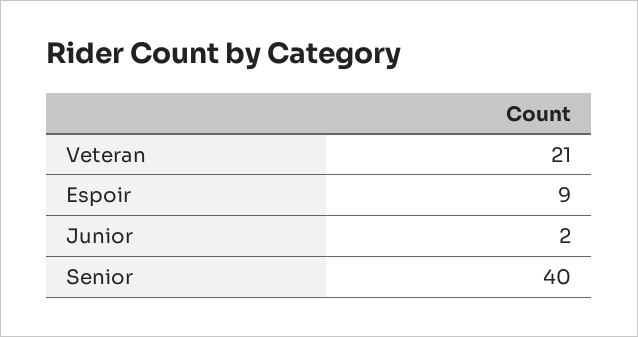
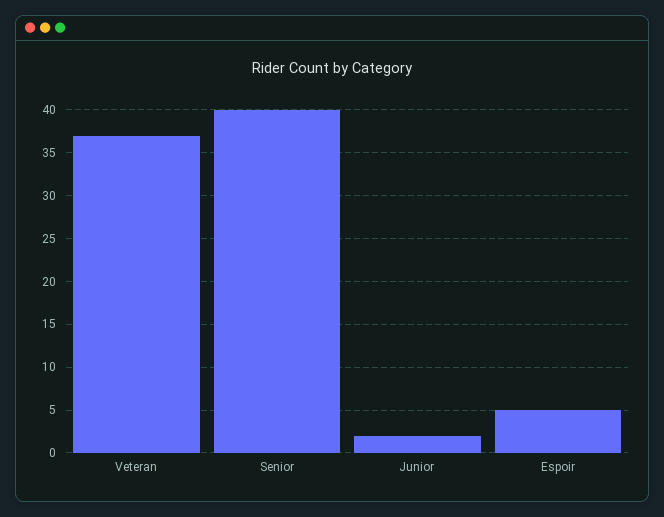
Veteran: 21 -> 37
Espoir: 9 -> 5

